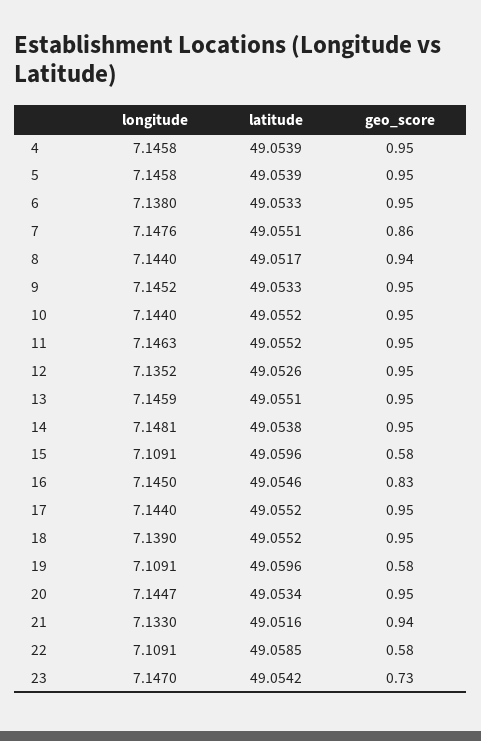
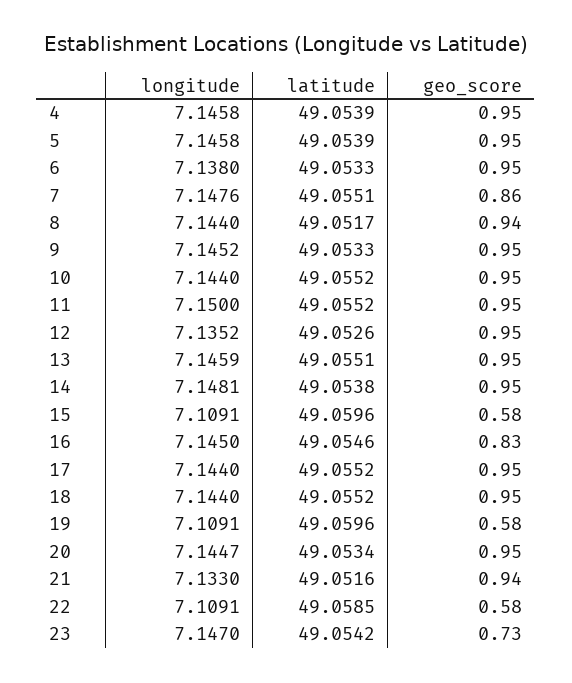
longitude, 11: 7.1463 -> 7.15
longitude, 18: 7.139 -> 7.144

